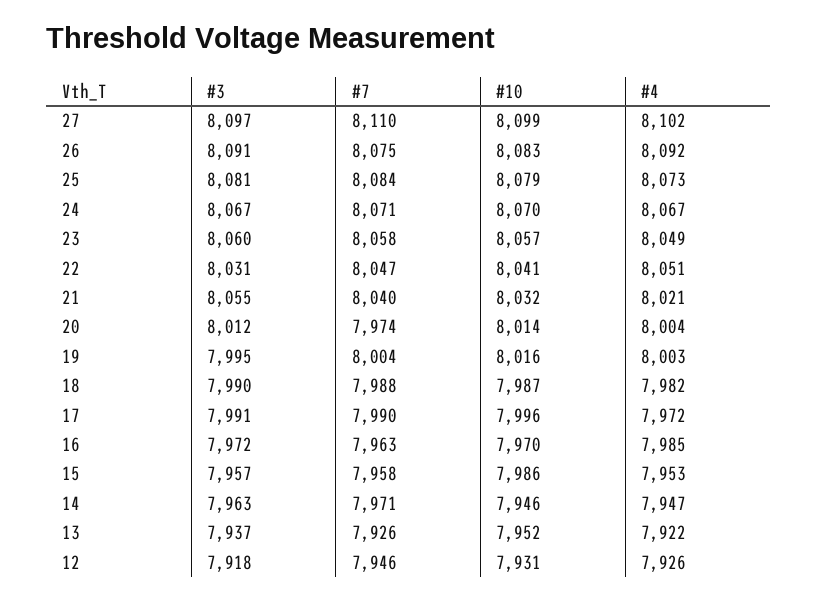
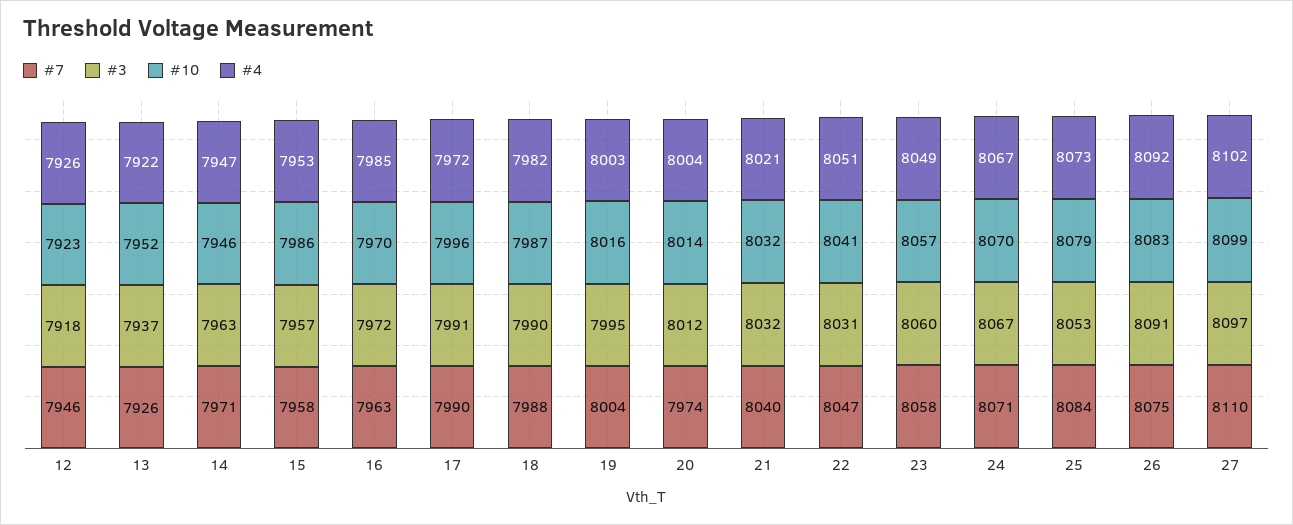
#3, 25: 8081 -> 8053
#3, 21: 8055 -> 8032
#10, 12: 7931 -> 7923

